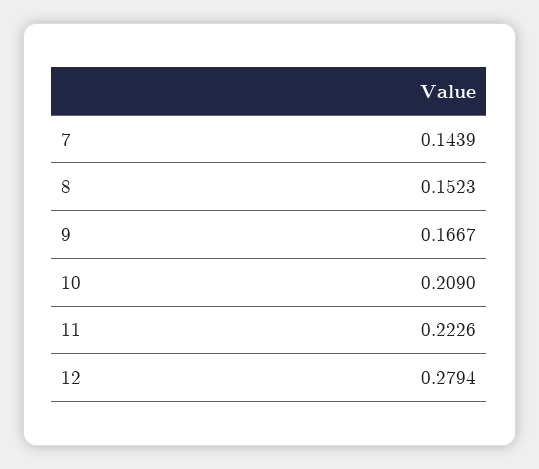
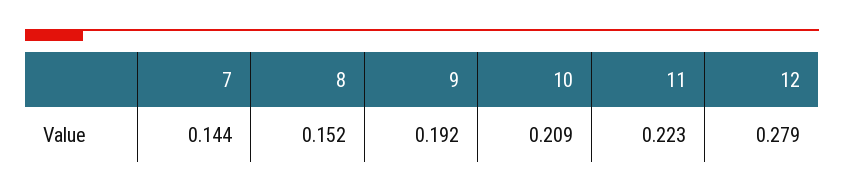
9: 0.1667 -> 0.192

